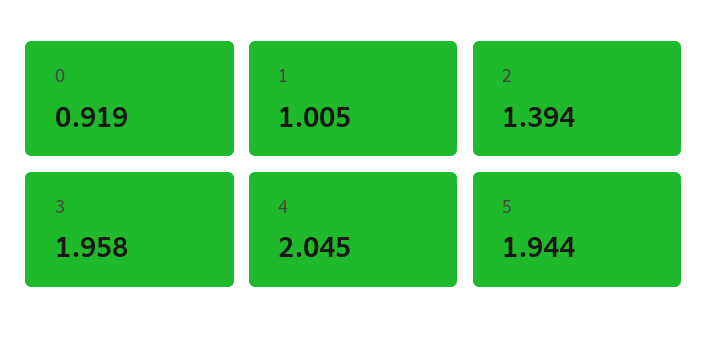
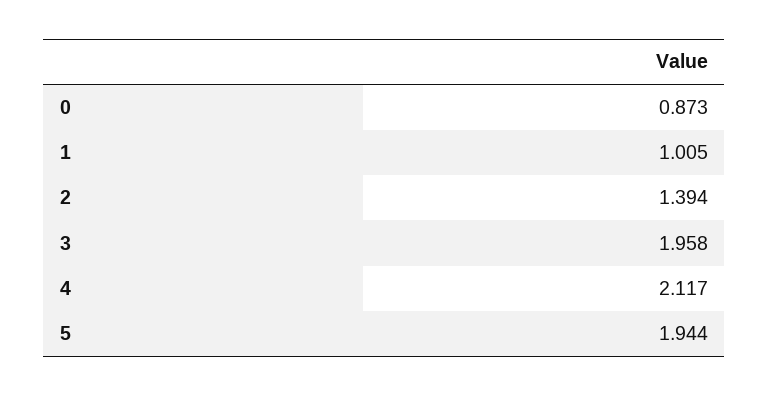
0: 0.919 -> 0.873
4: 2.045 -> 2.117

